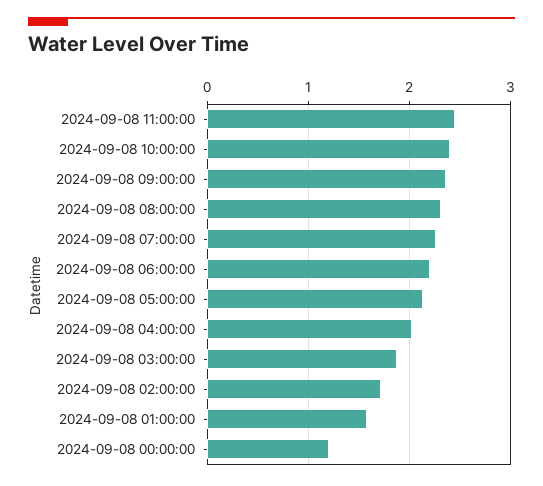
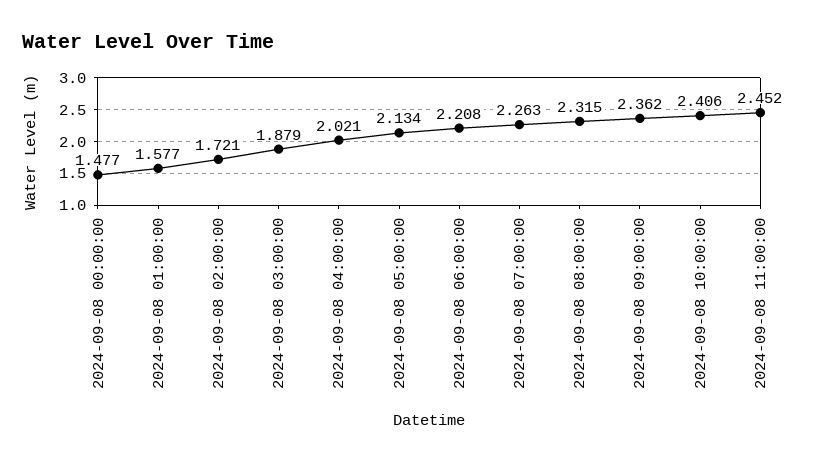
2024-09-08 00:00:00: 1.2 -> 1.477

